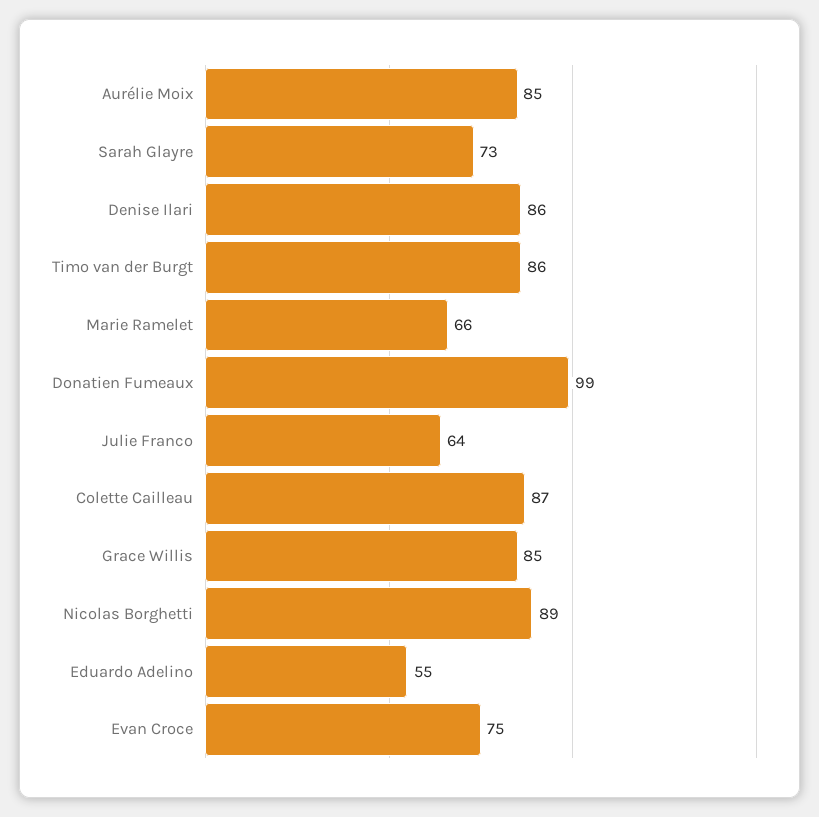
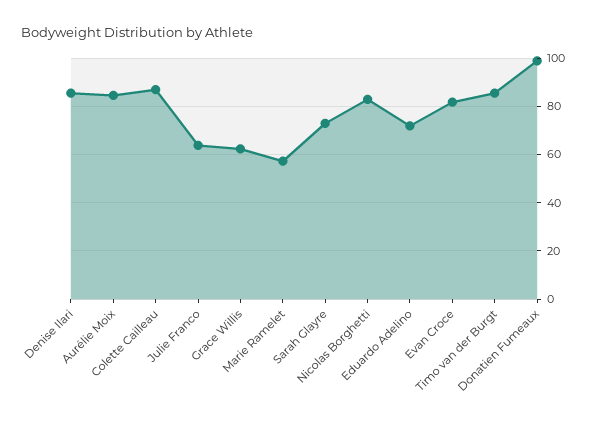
Marie Ramelet: 66 -> 57.5
Grace Willis: 85 -> 62.5
Nicolas Borghetti: 89 -> 82.5
Eduardo Adelino: 55 -> 72.5
Evan Croce: 75 -> 82.5

